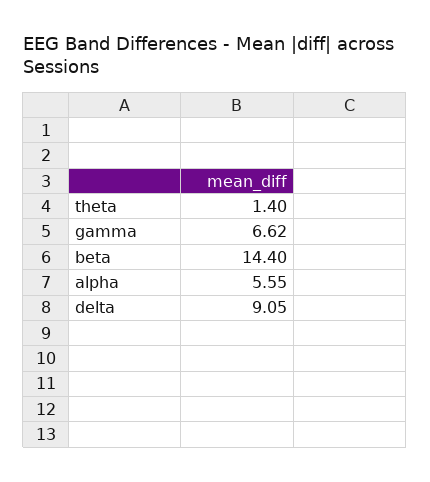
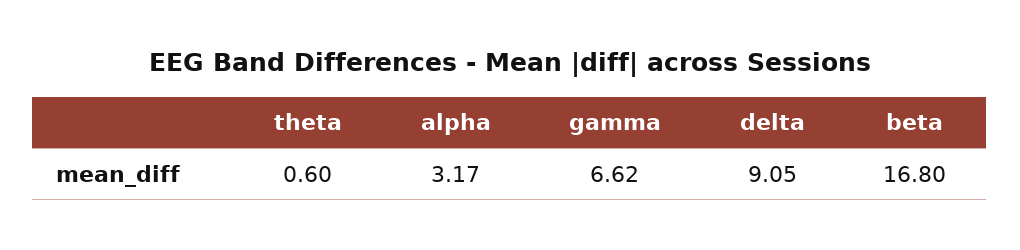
theta: 1.4 -> 0.6
beta: 14.4 -> 16.8
alpha: 5.55 -> 3.17

